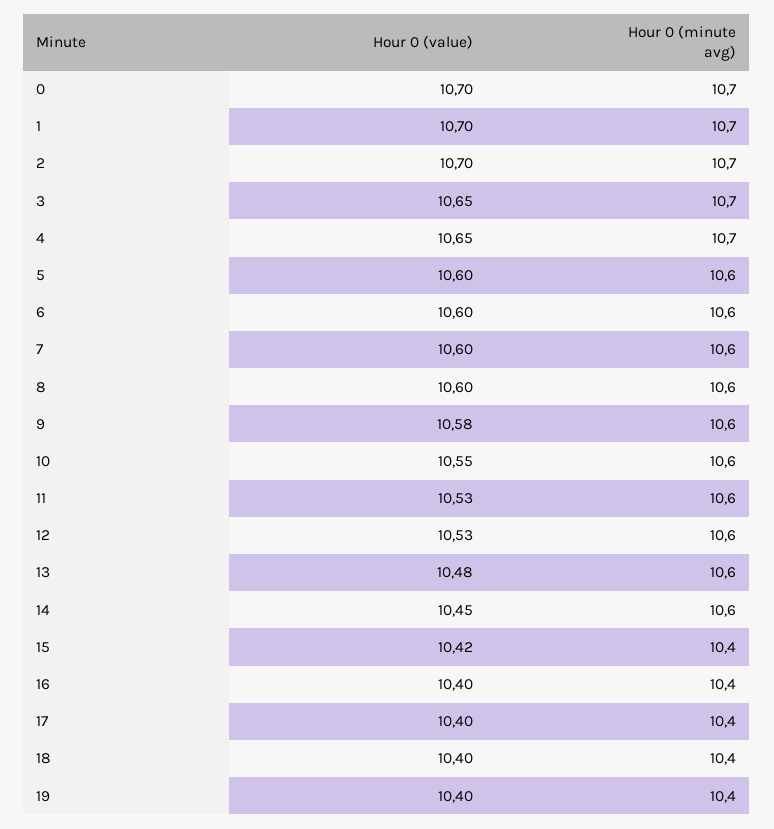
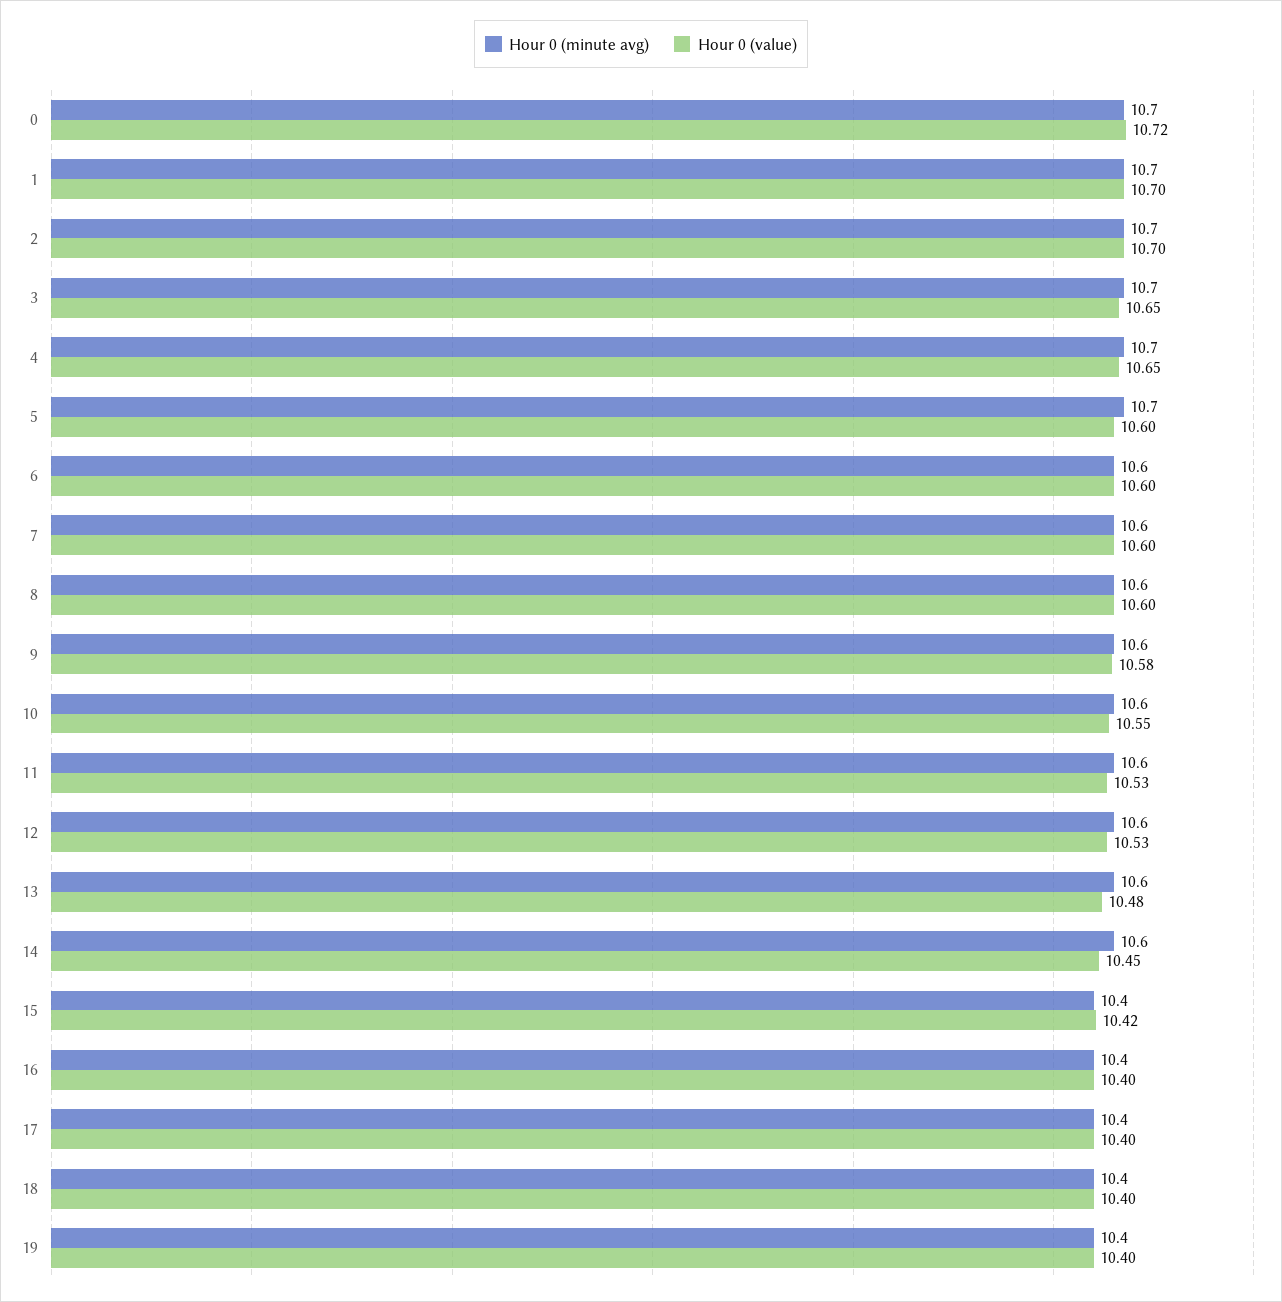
Hour 0 (value), 0: 10.7 -> 10.72
Hour 0 (minute avg), 5: 10.6 -> 10.7

